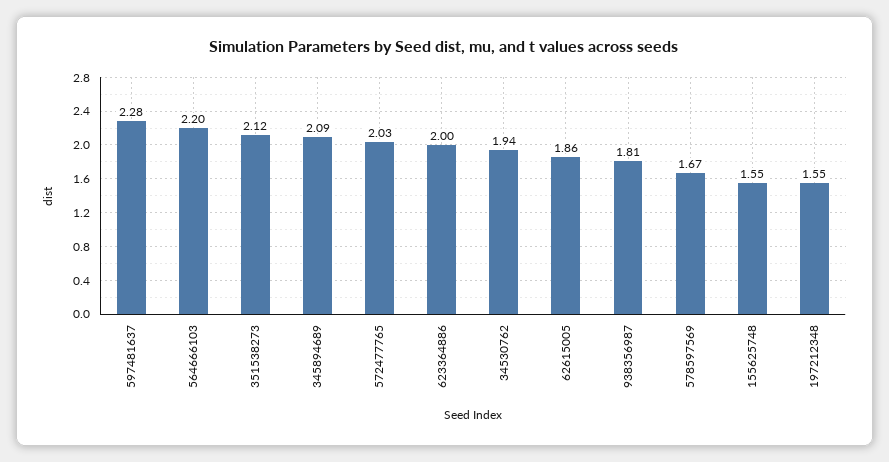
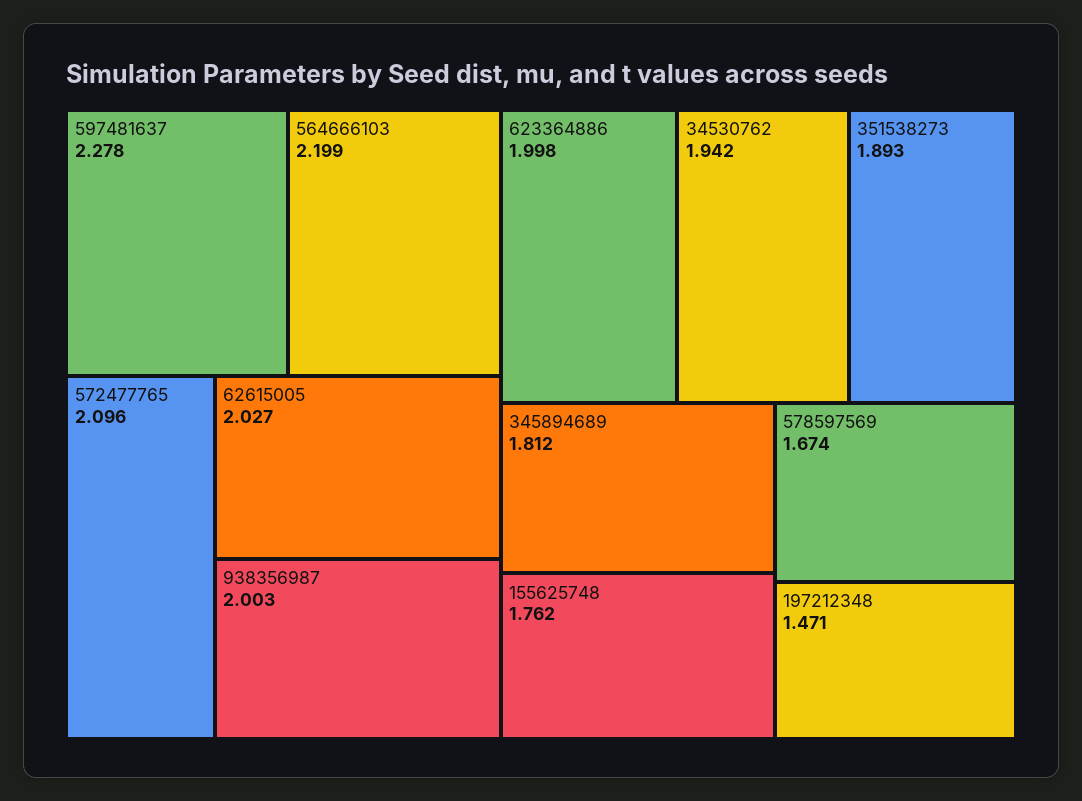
351538273: 2.12 -> 1.893
345894689: 2.09 -> 1.812
572477765: 2.03 -> 2.096
62615005: 1.86 -> 2.027
938356987: 1.81 -> 2.003
155625748: 1.55 -> 1.762
197212348: 1.55 -> 1.471

